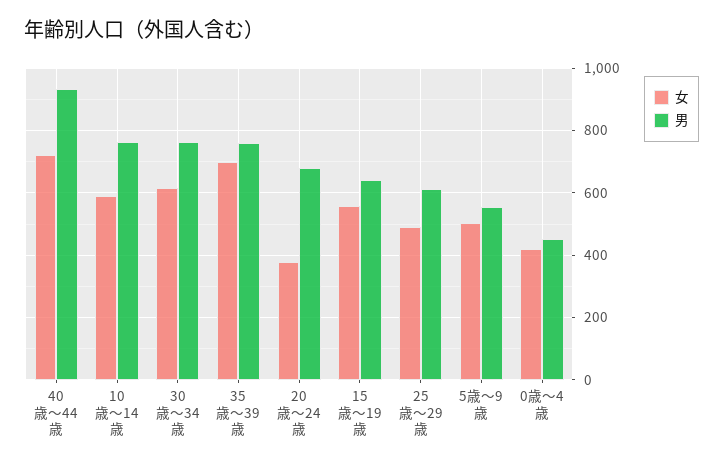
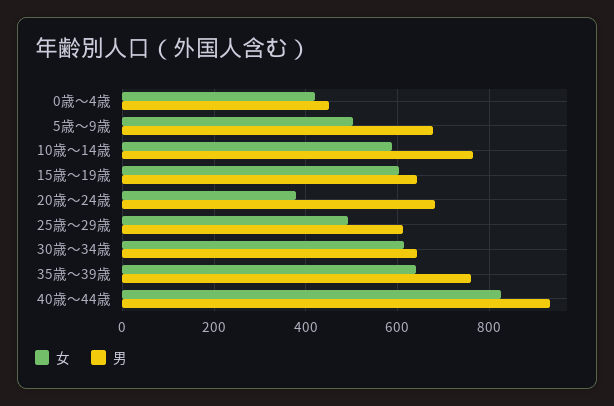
女, 40歳～44歳: 720 -> 820
男, 30歳～34歳: 760 -> 640
女, 35歳～39歳: 700 -> 640
女, 15歳～19歳: 560 -> 600
男, 5歳～9歳: 560 -> 680

